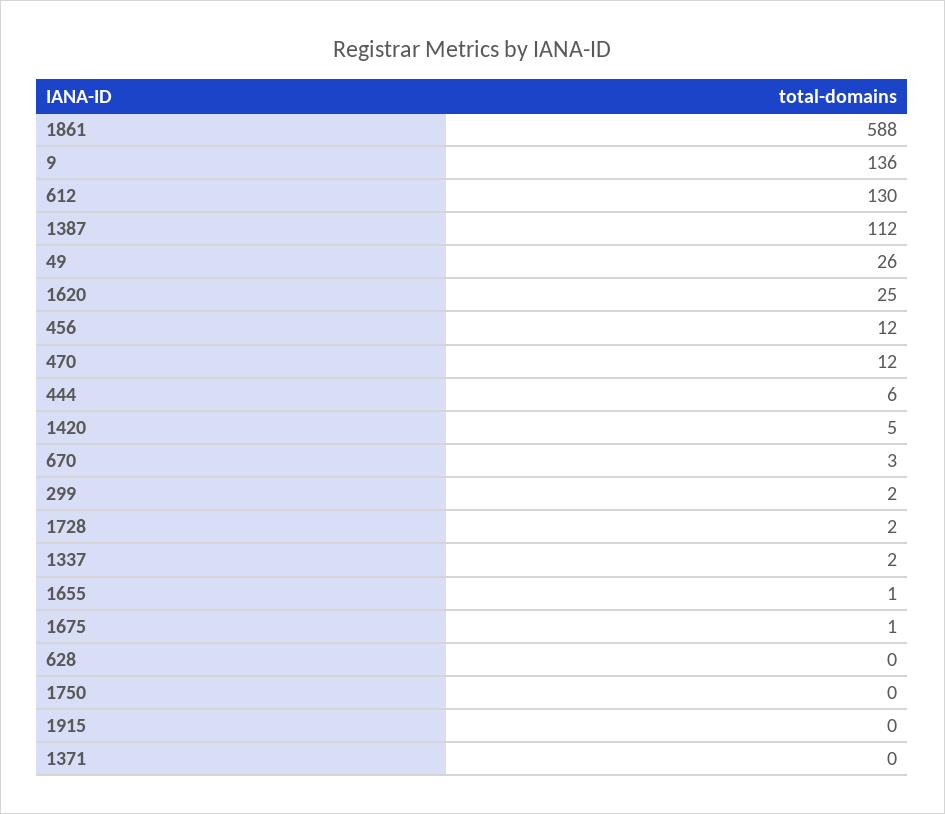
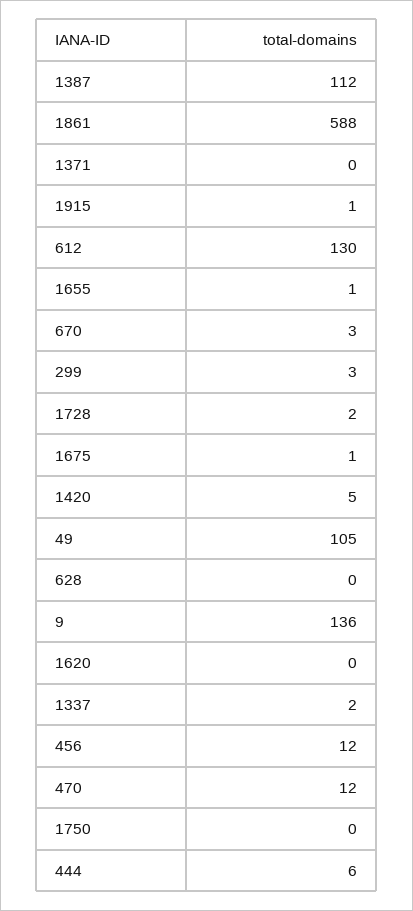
49: 26 -> 105
1620: 25 -> 0
299: 2 -> 3
1915: 0 -> 1

